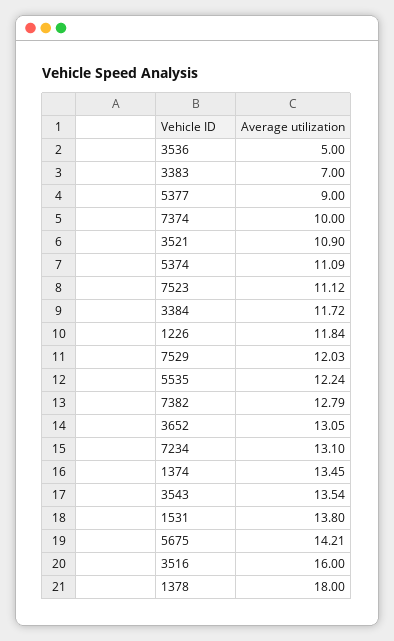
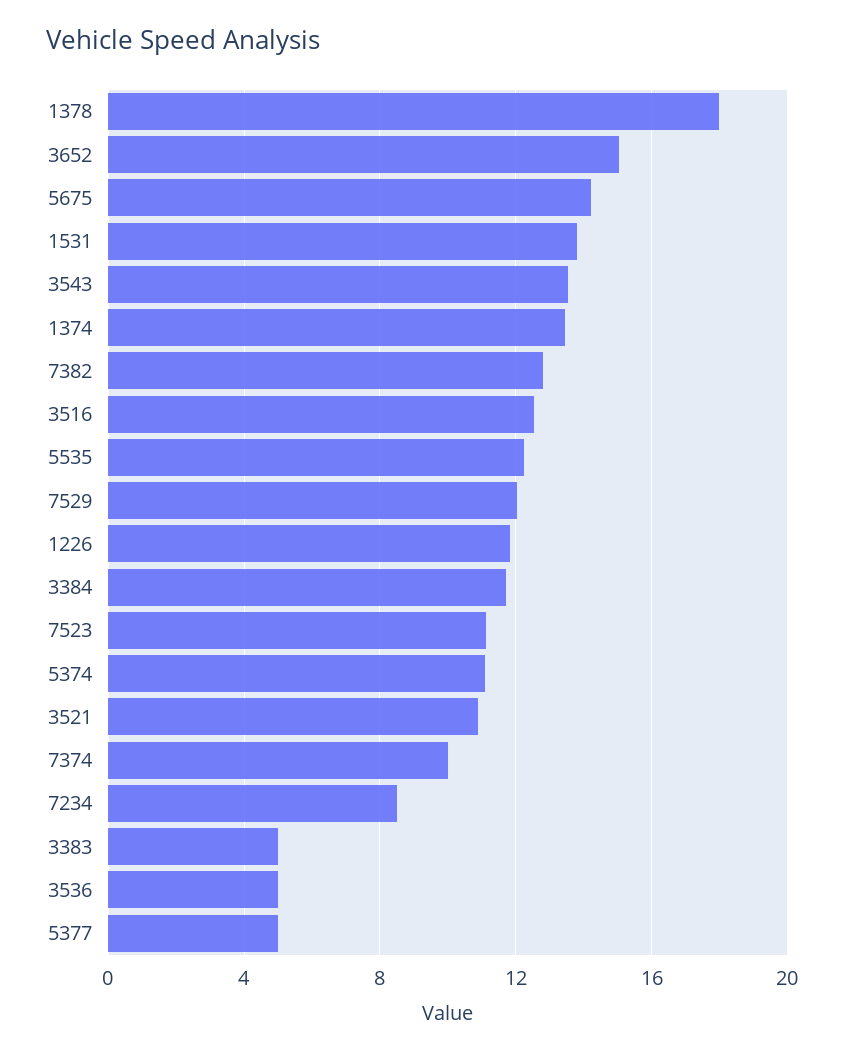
3383: 7 -> 5
5377: 9 -> 5
3652: 13.05 -> 15
7234: 13.1 -> 8.5
3516: 16 -> 12.5

